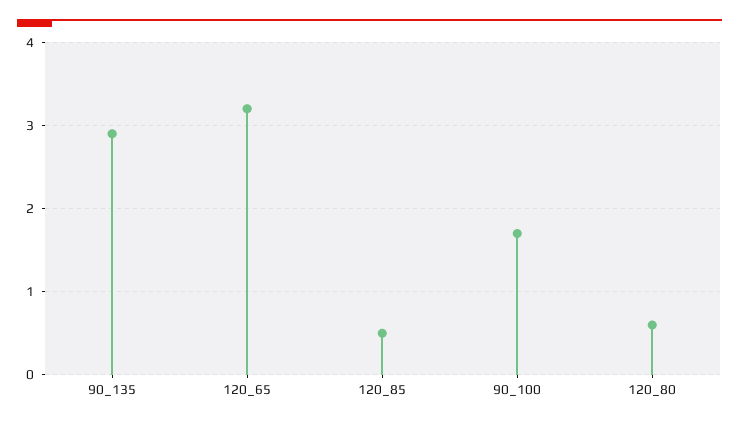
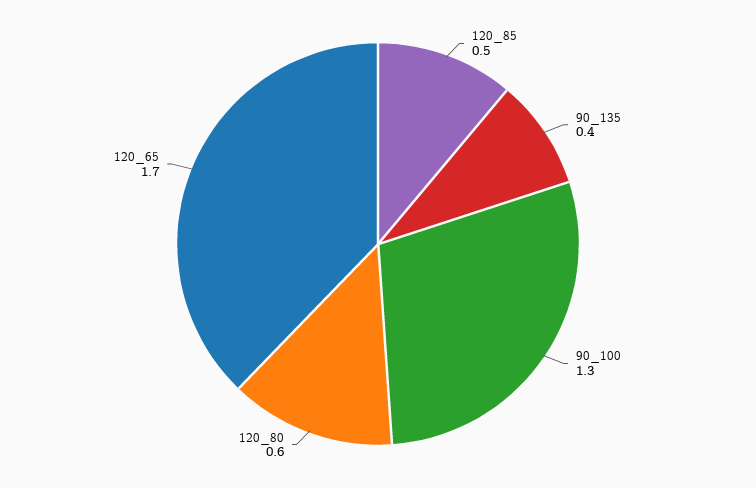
90_135: 2.9 -> 0.4
120_65: 3.2 -> 1.7
90_100: 1.7 -> 1.3

